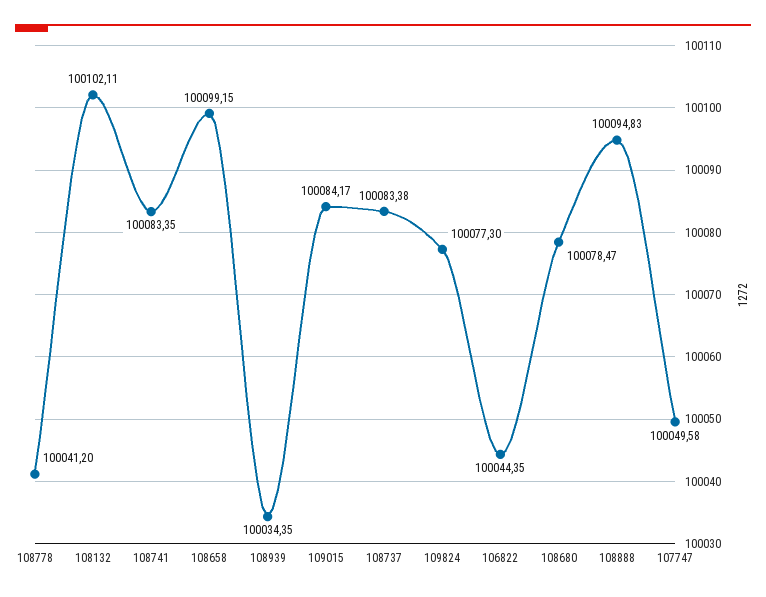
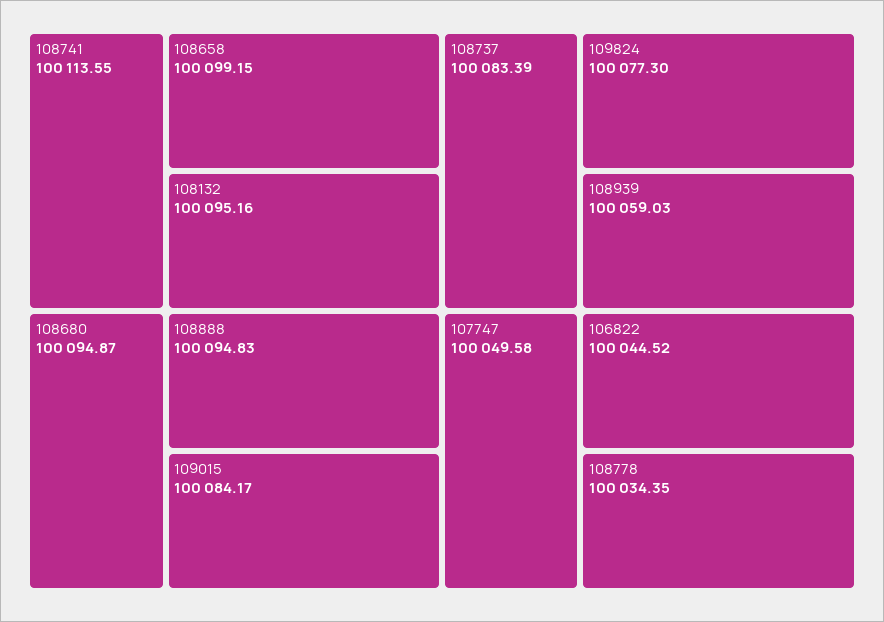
108778: 100041.2 -> 100034.35
108132: 100102.11 -> 100095.16
108741: 100083.35 -> 100113.55
108939: 100034.35 -> 100059.03
108737: 100083.38 -> 100083.39
106822: 100044.35 -> 100044.52
108680: 100078.47 -> 100094.87

